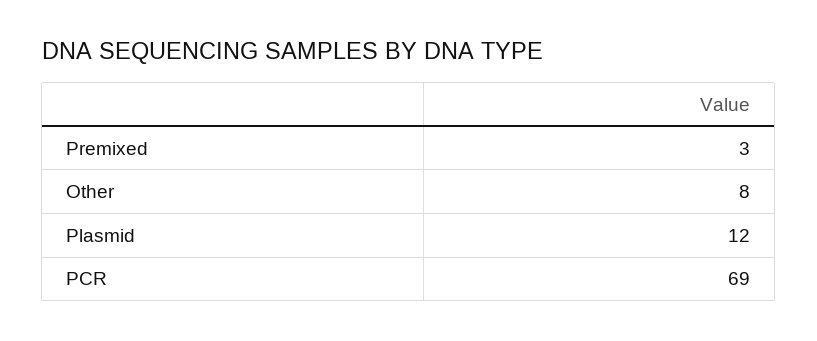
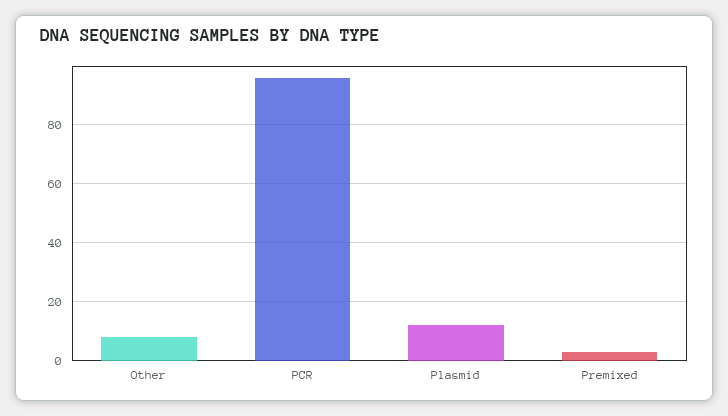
PCR: 69 -> 95

